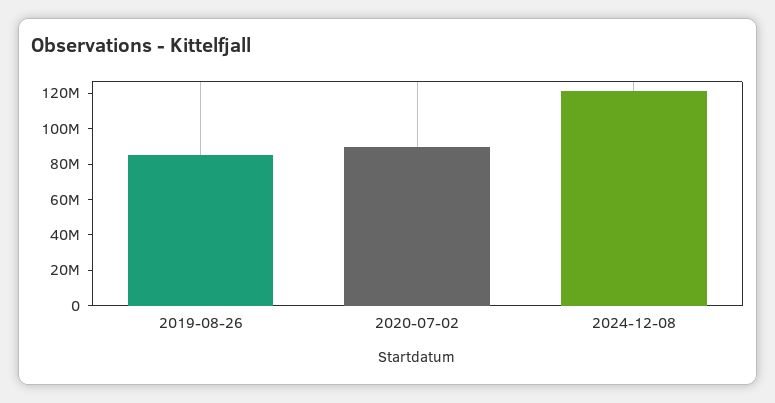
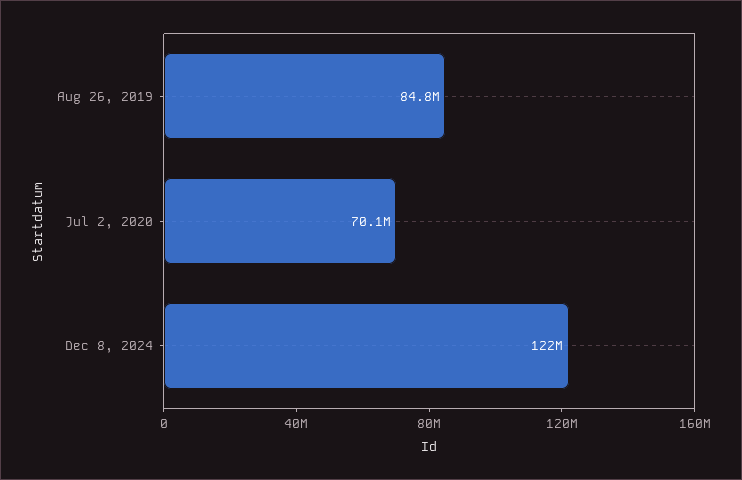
2020-07-02: 90000000 -> 70100000

